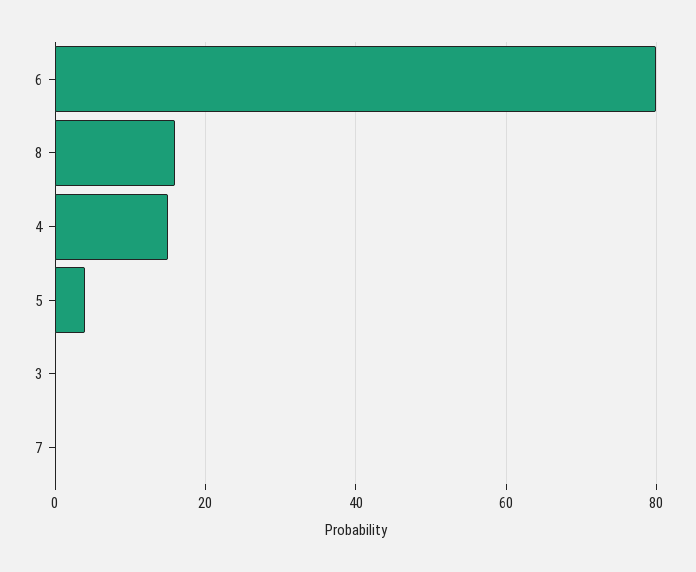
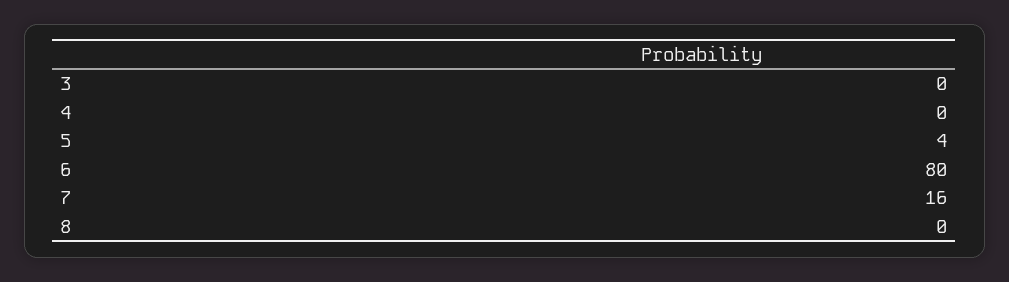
8: 15 -> 0
4: 15 -> 0
7: 0 -> 16

